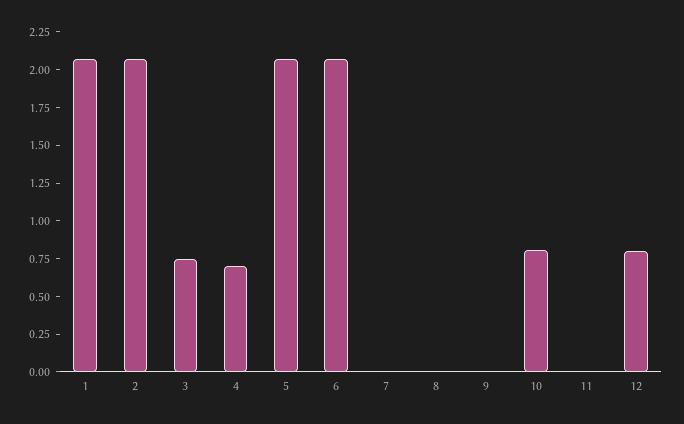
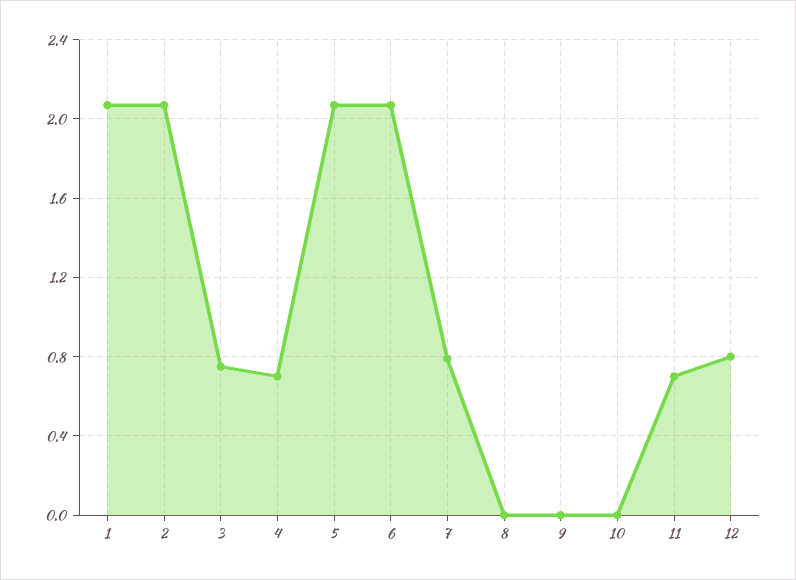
7: 0 -> 0.8
10: 0.75 -> 0
11: 0 -> 0.7

